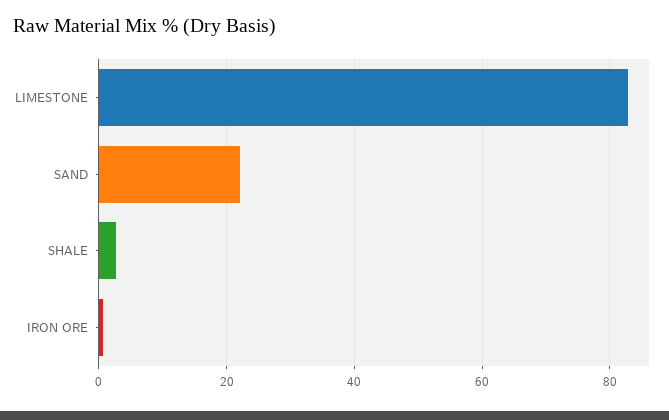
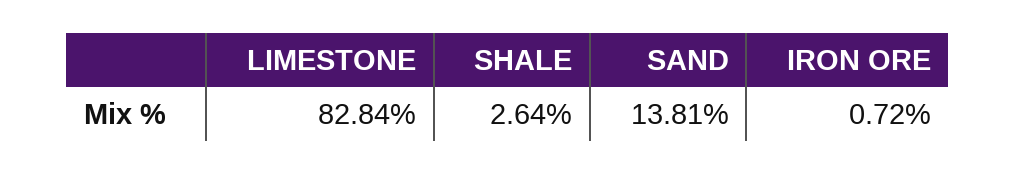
SAND: 22 -> 13.81

